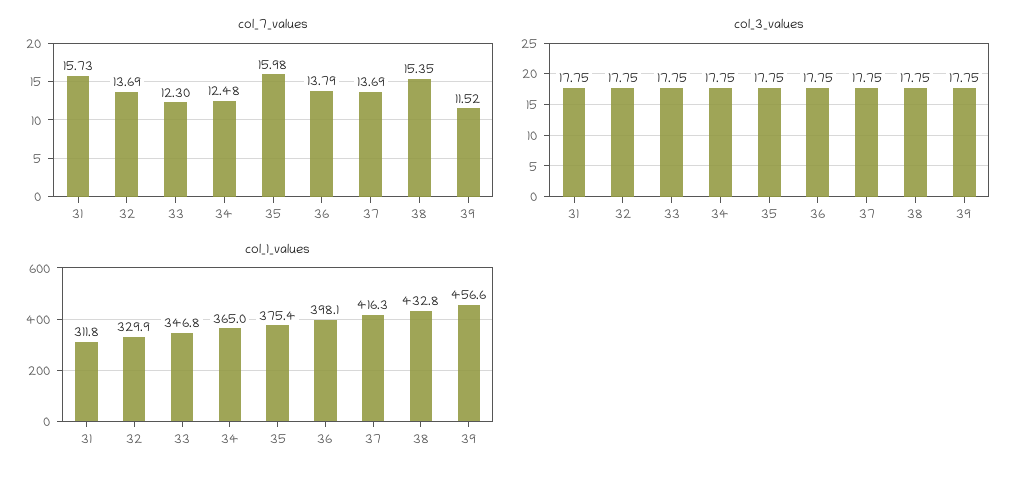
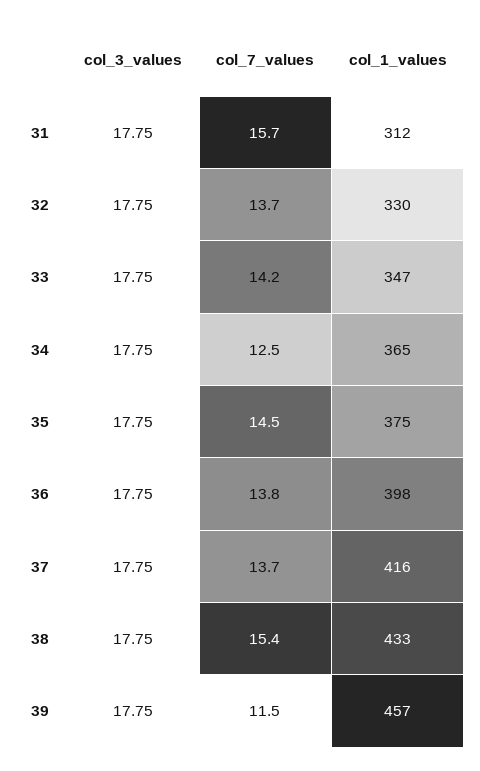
col_7_values, 33: 12.3 -> 14.2
col_7_values, 35: 15.98 -> 14.5

